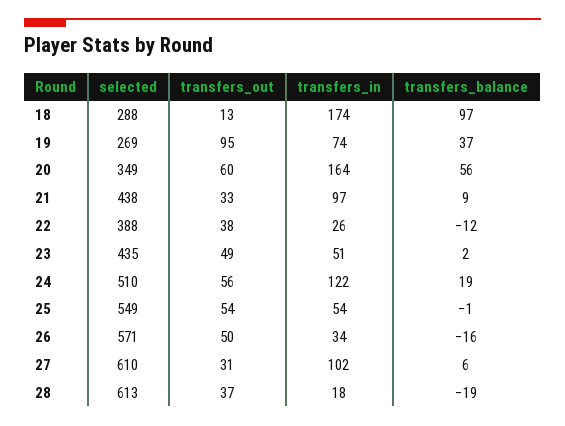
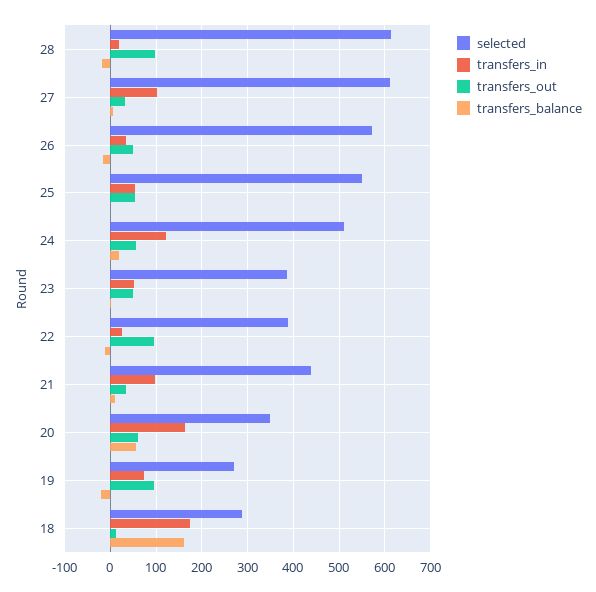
transfers_balance, 18: 97 -> 160
transfers_balance, 19: 37 -> -20
transfers_out, 22: 38 -> 100
selected, 23: 435 -> 380
transfers_out, 28: 37 -> 100

